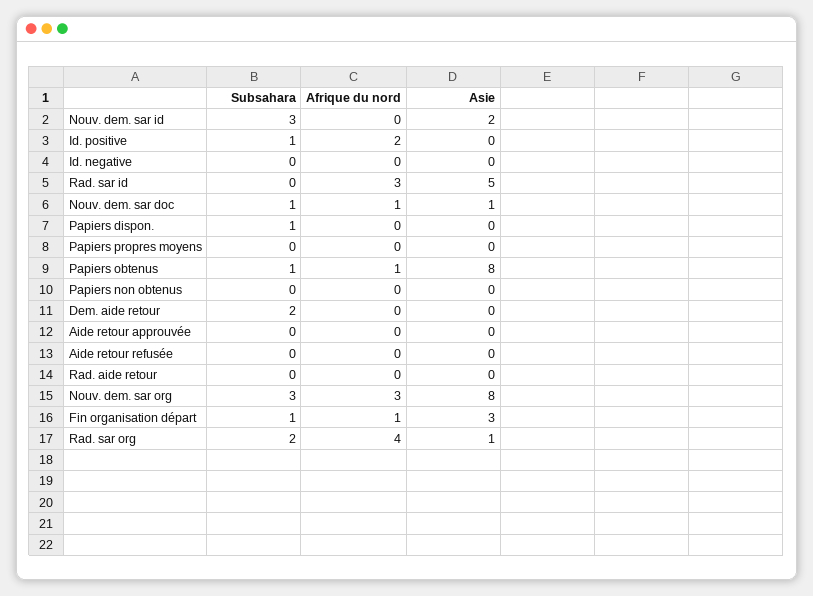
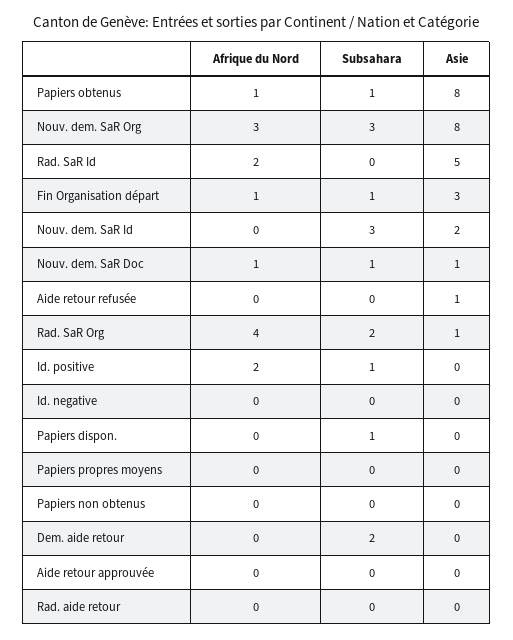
Afrique du nord, Rad. sar id: 3 -> 2
Asie, Aide retour refusée: 0 -> 1

